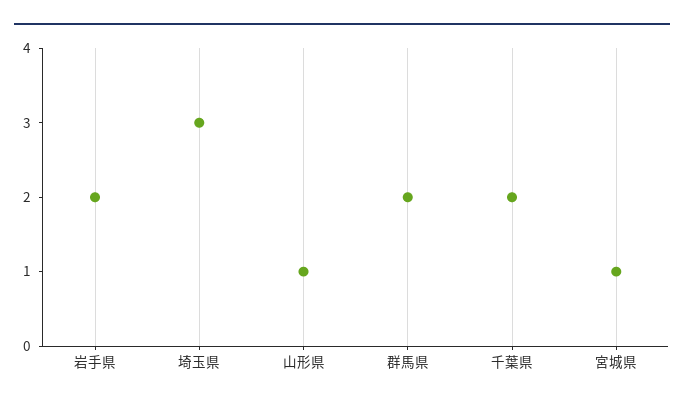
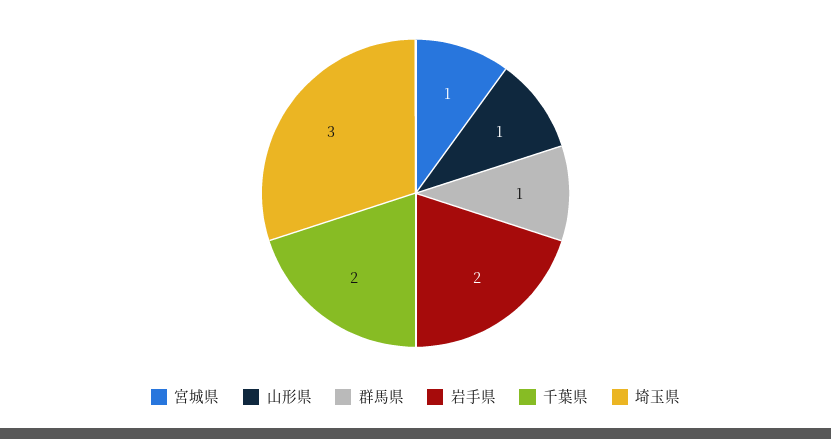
群馬県: 2 -> 1

